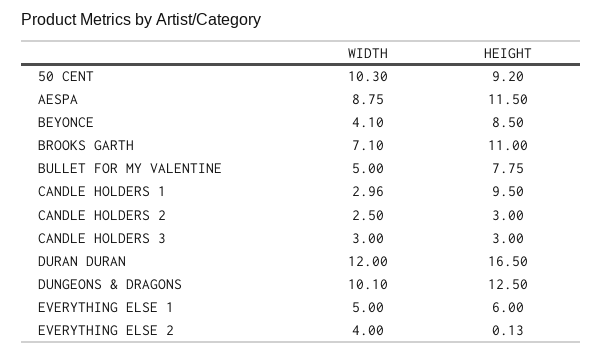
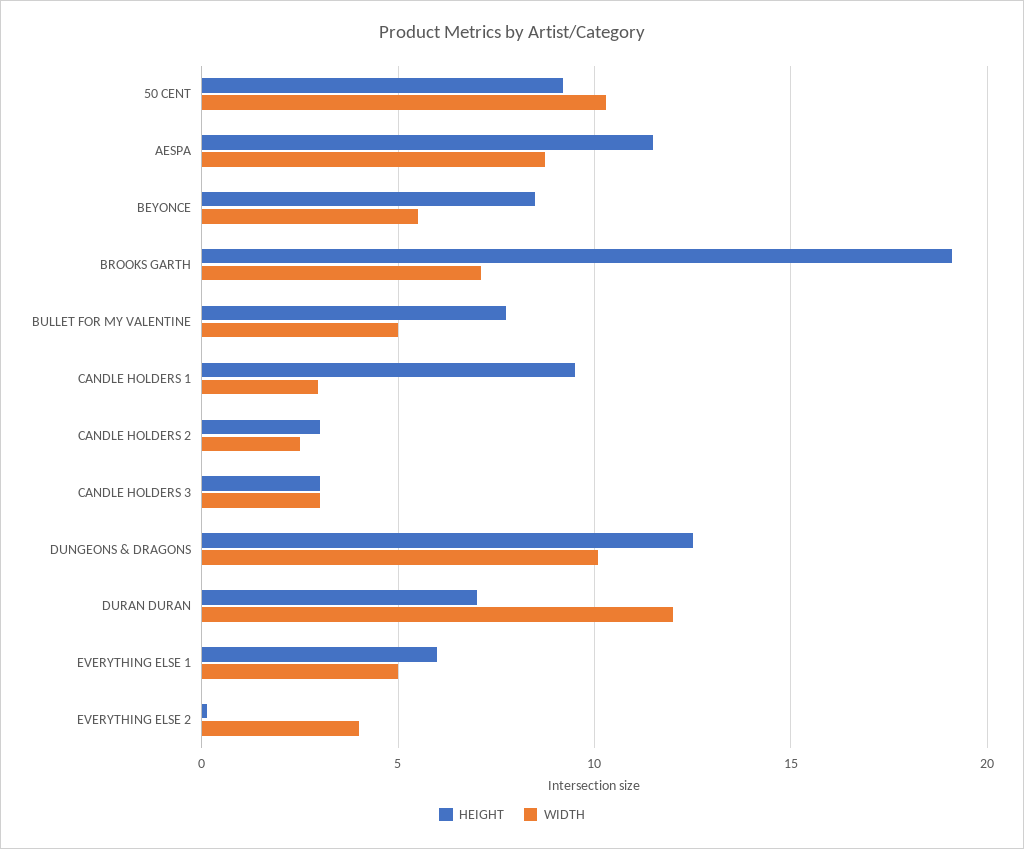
WIDTH, BEYONCE: 4.1 -> 5.5
HEIGHT, BROOKS GARTH: 11 -> 19
HEIGHT, DURAN DURAN: 16.5 -> 7

